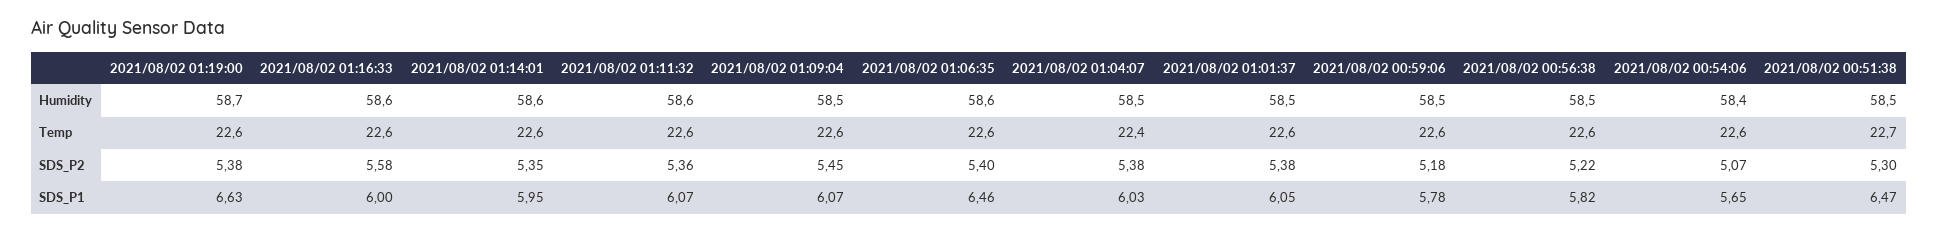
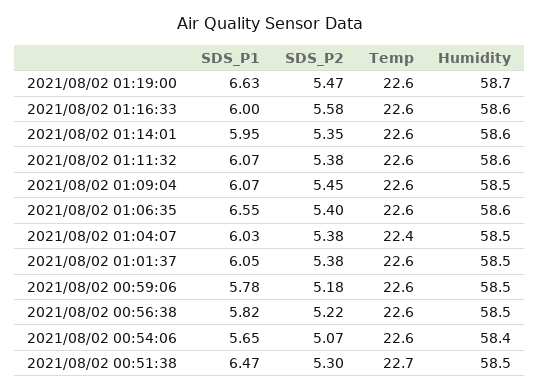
2021/08/02 01:19:00, SDS_P2: 5.38 -> 5.47
2021/08/02 01:11:32, SDS_P2: 5.36 -> 5.38
2021/08/02 01:06:35, SDS_P1: 6.46 -> 6.55

